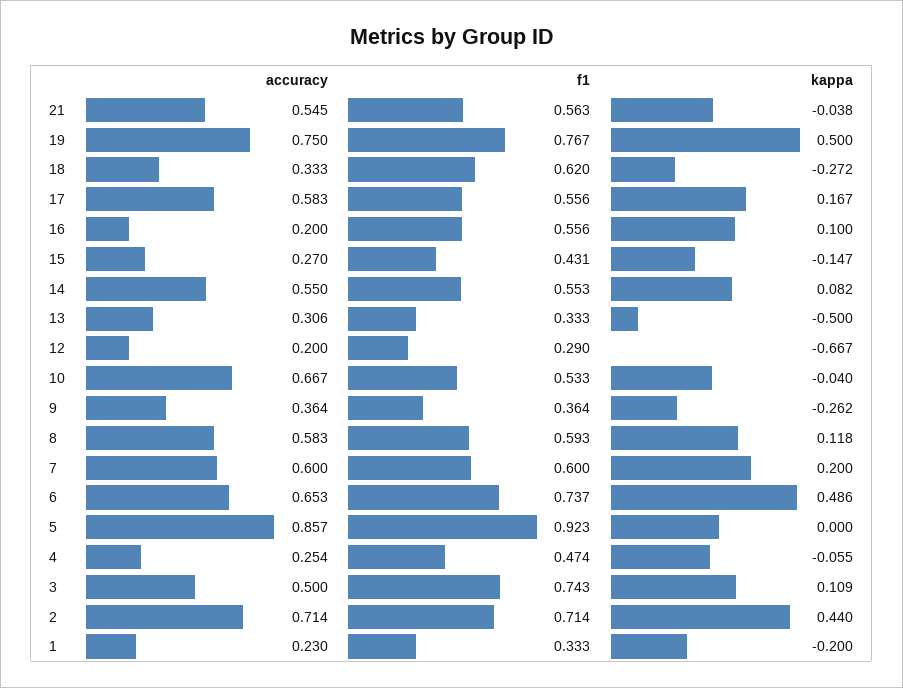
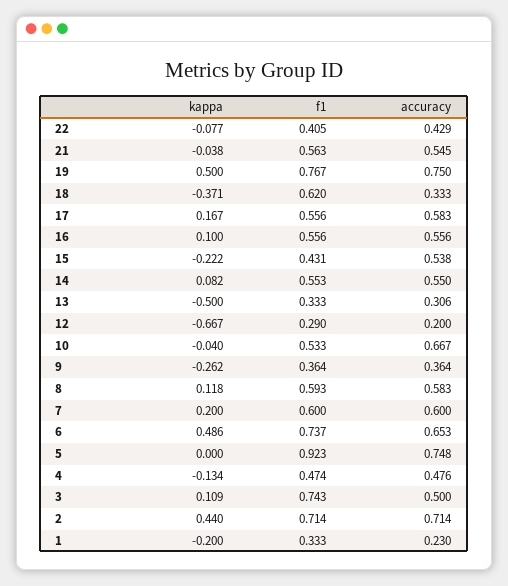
kappa, 18: -0.272 -> -0.371
accuracy, 16: 0.2 -> 0.556
accuracy, 15: 0.27 -> 0.538
kappa, 15: -0.147 -> -0.222
accuracy, 5: 0.857 -> 0.748
accuracy, 4: 0.254 -> 0.476
kappa, 4: -0.055 -> -0.134
kappa, 22: none -> -0.077
f1, 22: none -> 0.405
accuracy, 22: none -> 0.429

